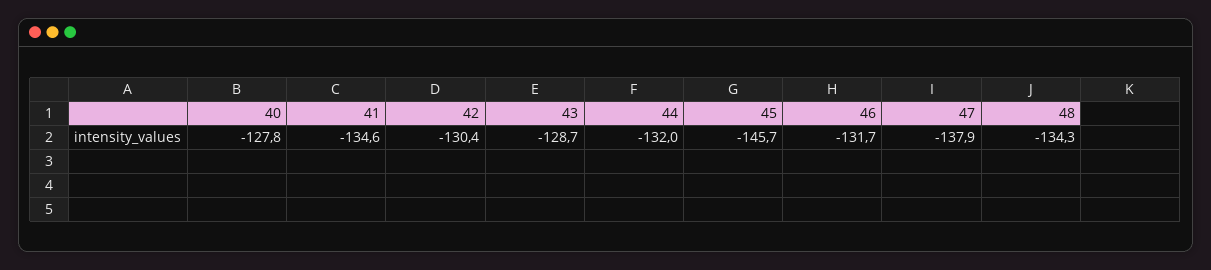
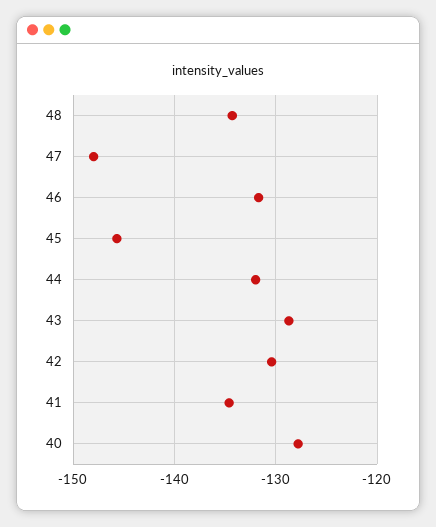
47: -137.9 -> -148

